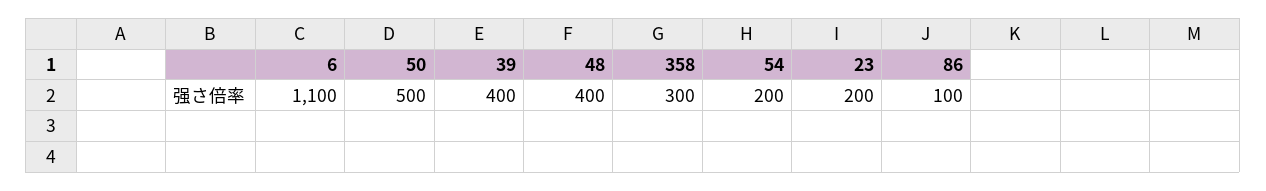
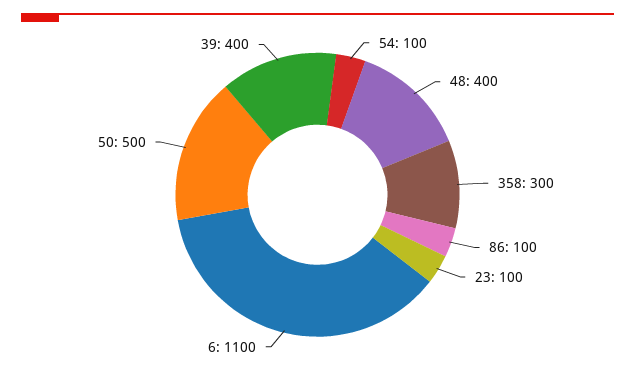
54: 200 -> 100
23: 200 -> 100

